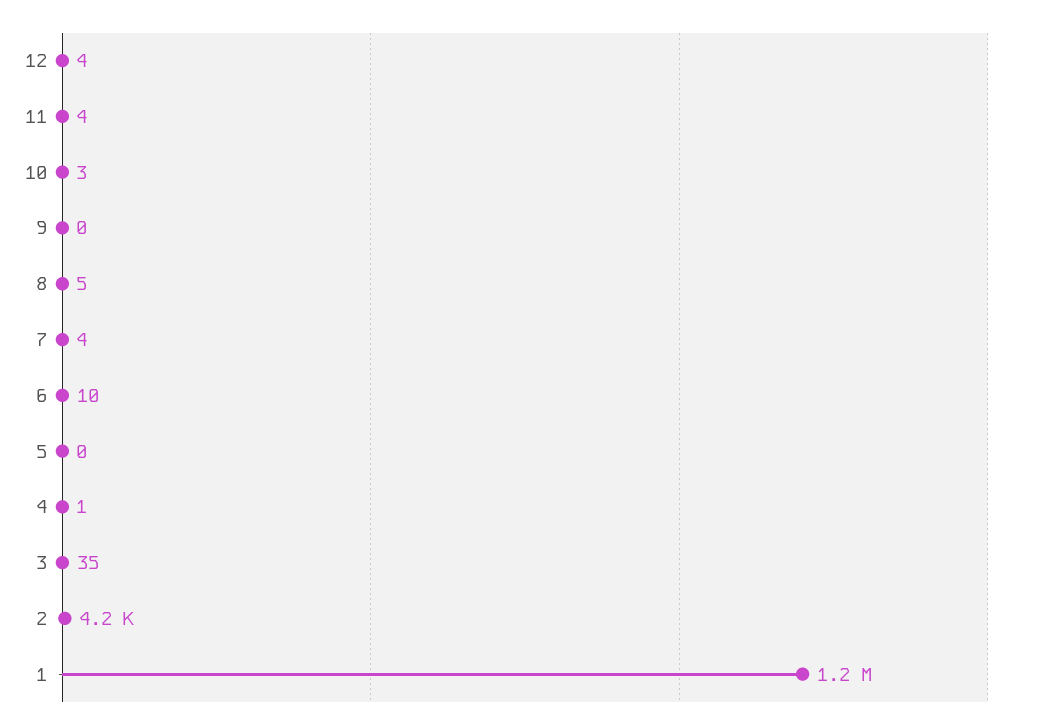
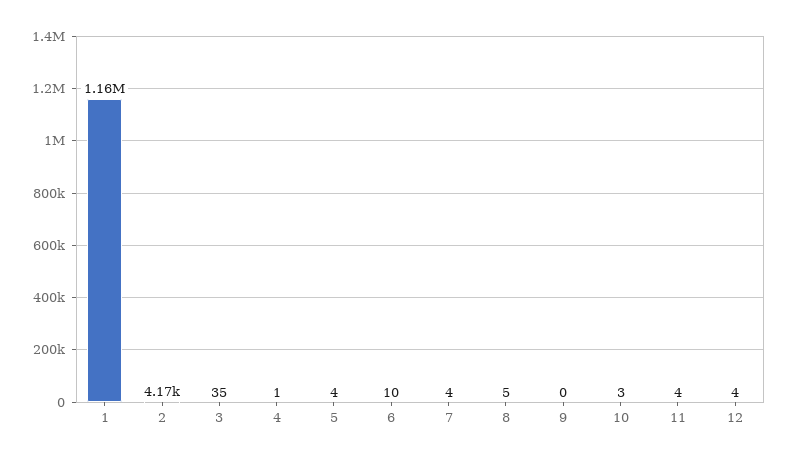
5: 0 -> 4

